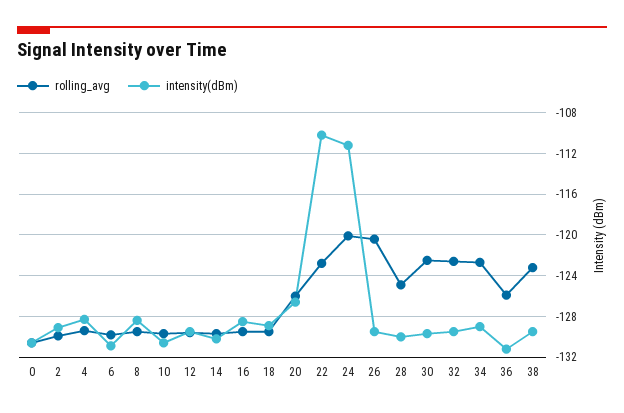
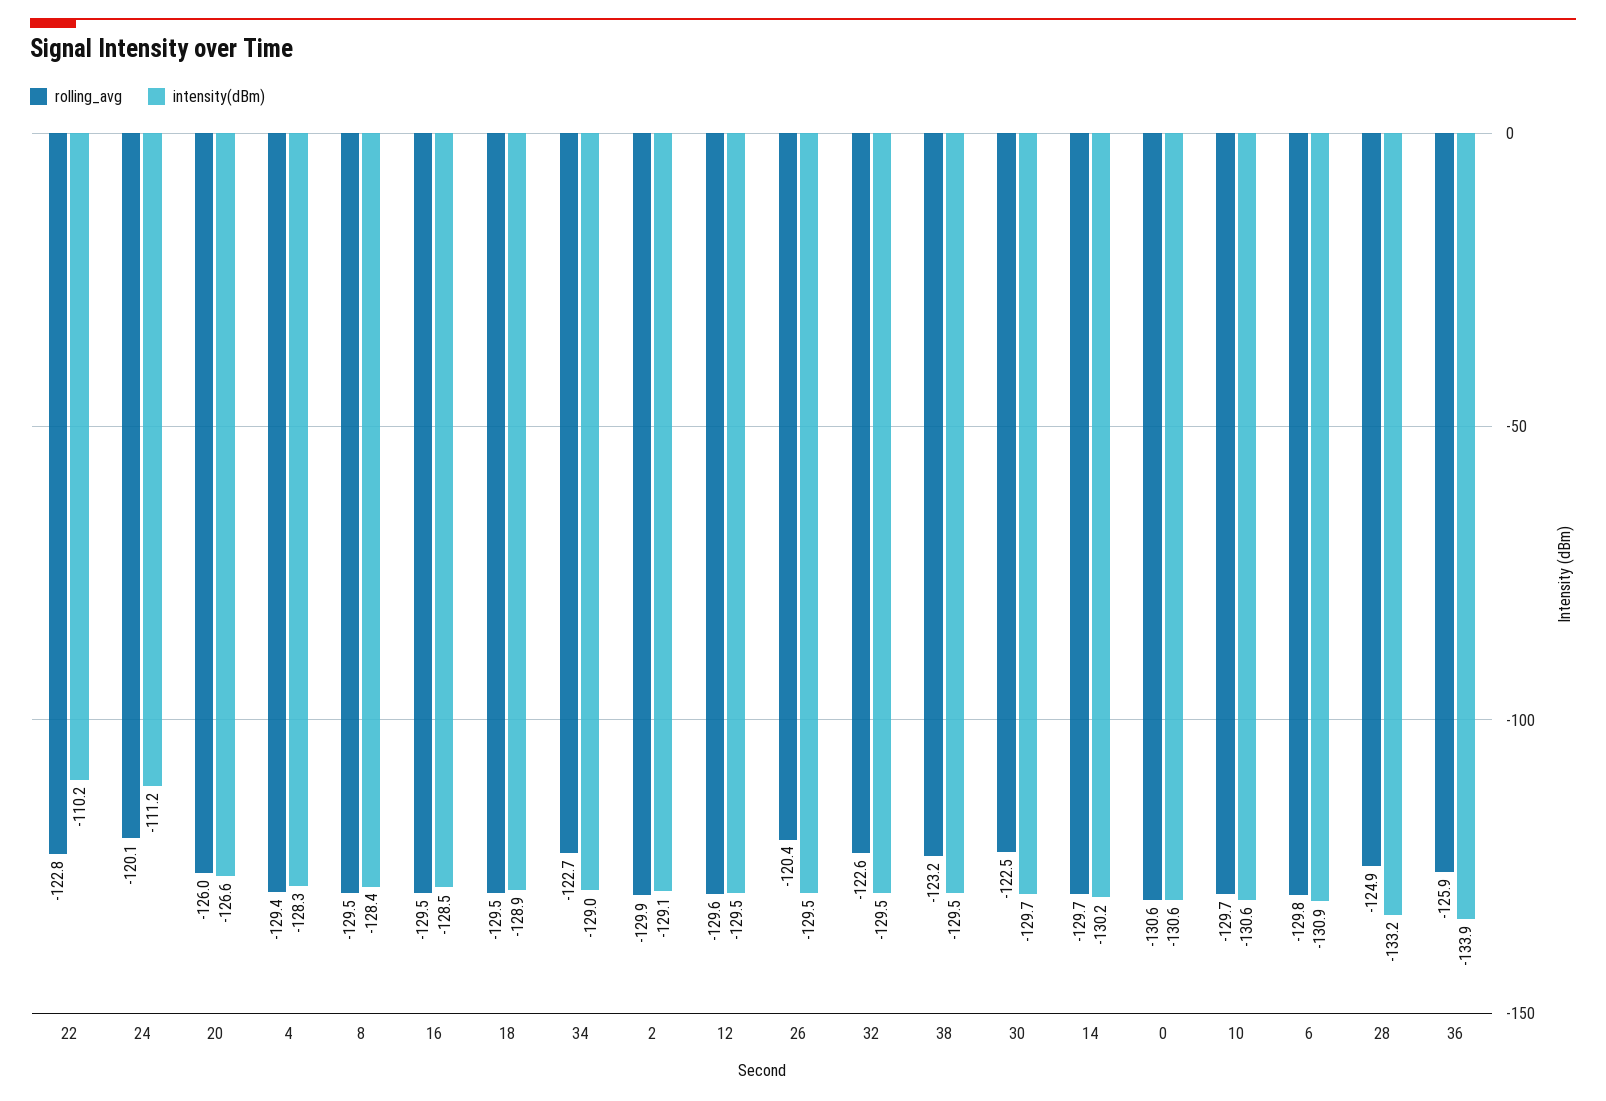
intensity(dBm), 28: -130 -> -133.2
intensity(dBm), 36: -131 -> -133.9

